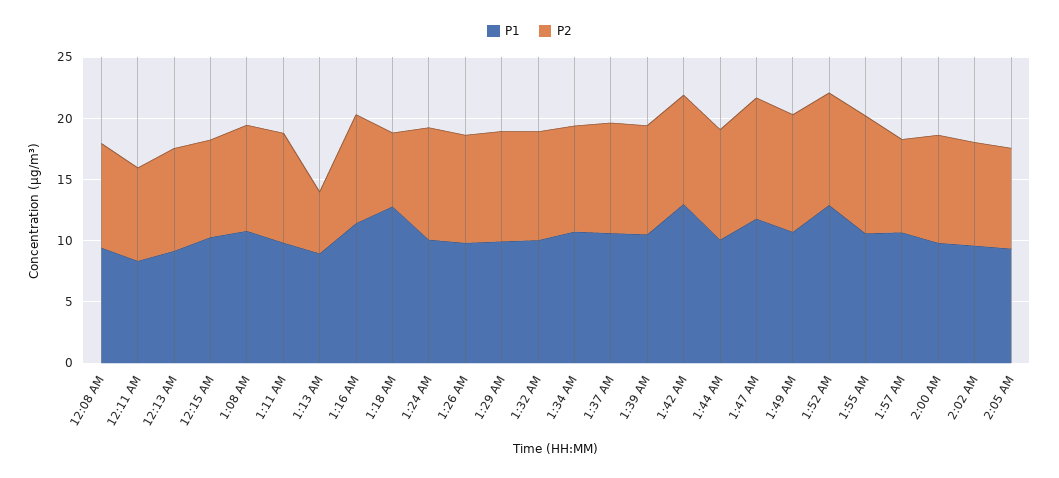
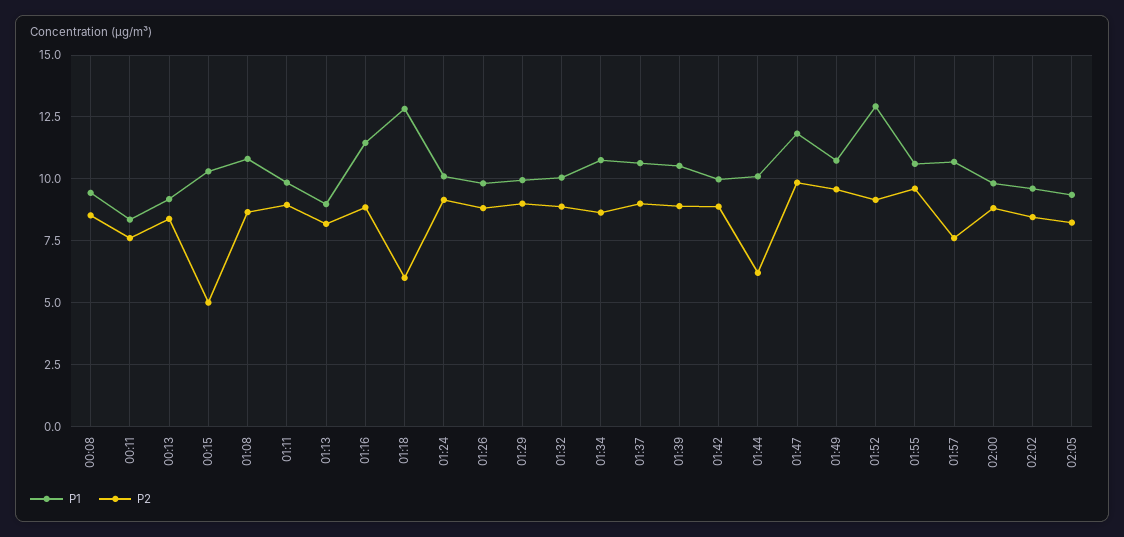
P2, 12:15 AM: 8 -> 5
P2, 1:13 AM: 5 -> 8.25
P1, 1:42 AM: 13 -> 10
P2, 1:44 AM: 9 -> 6.25

